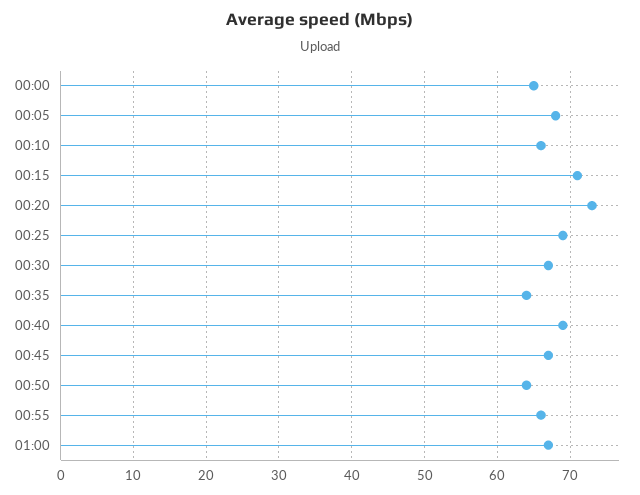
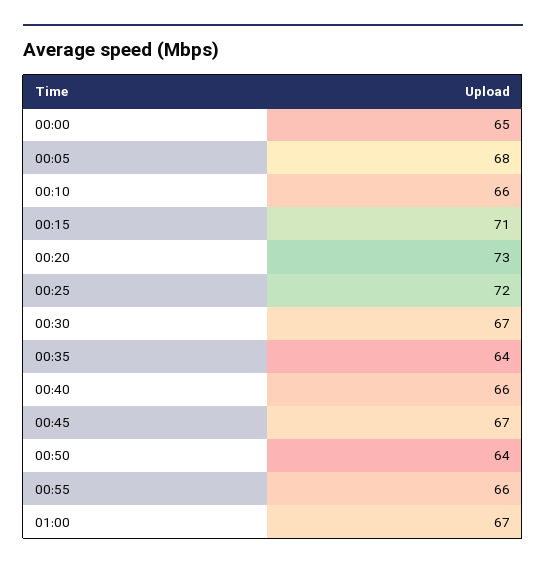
00:25: 69 -> 72
00:40: 69 -> 66

